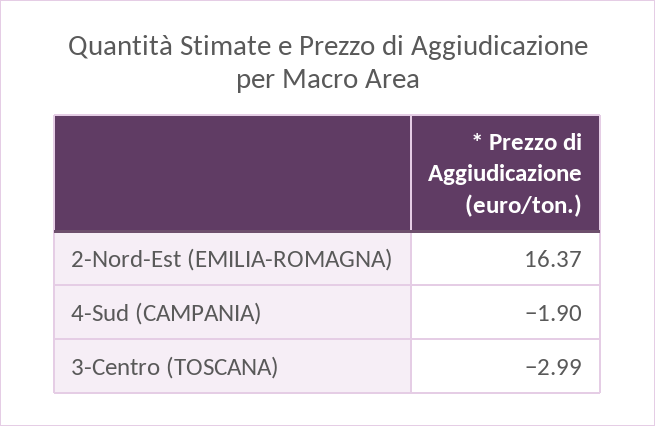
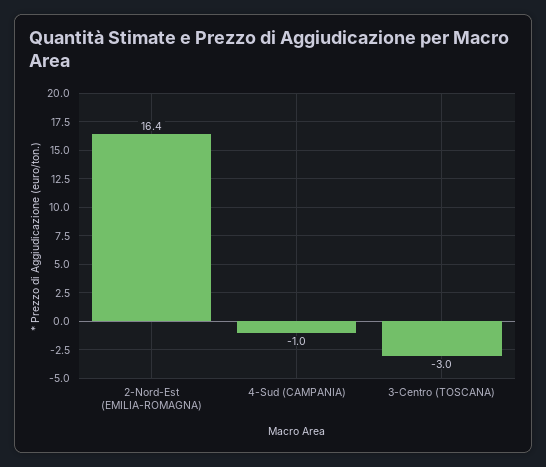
4-Sud (CAMPANIA): -1.9 -> -1

